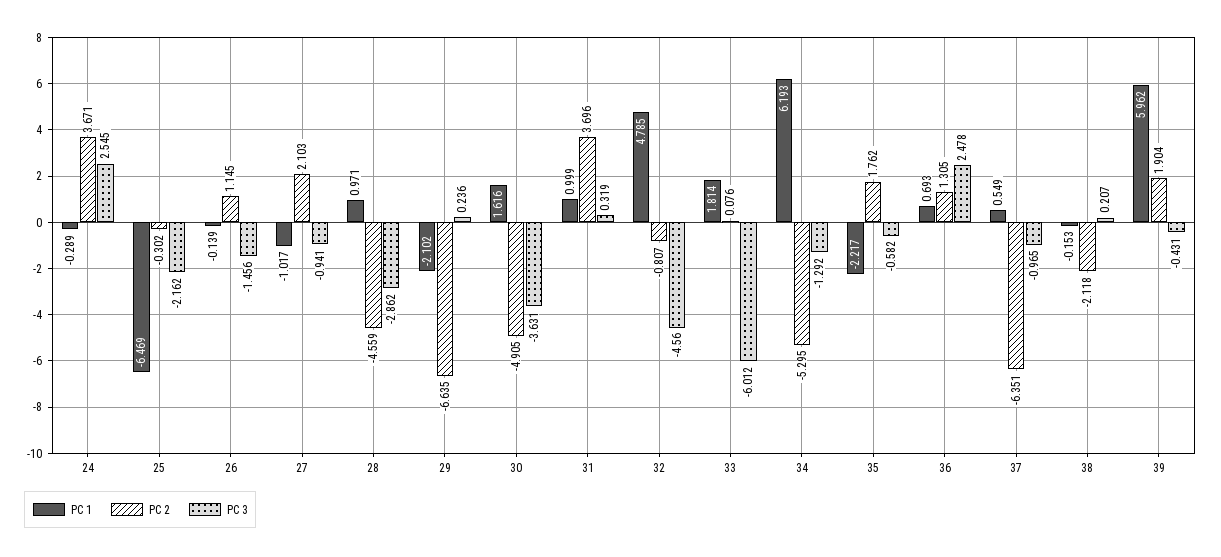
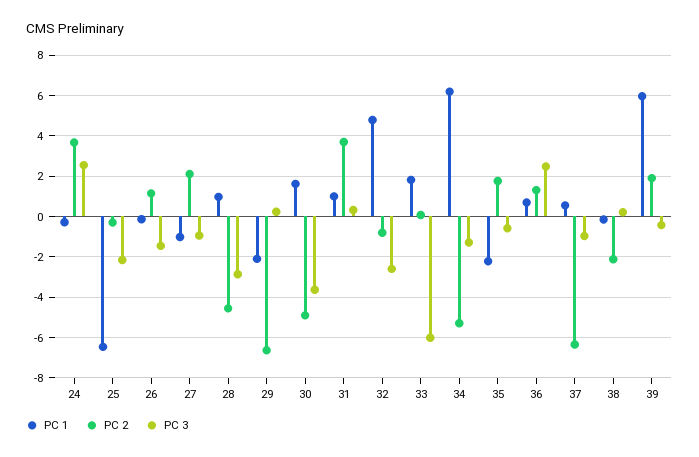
PC 3, 32: -4.56 -> -2.5

